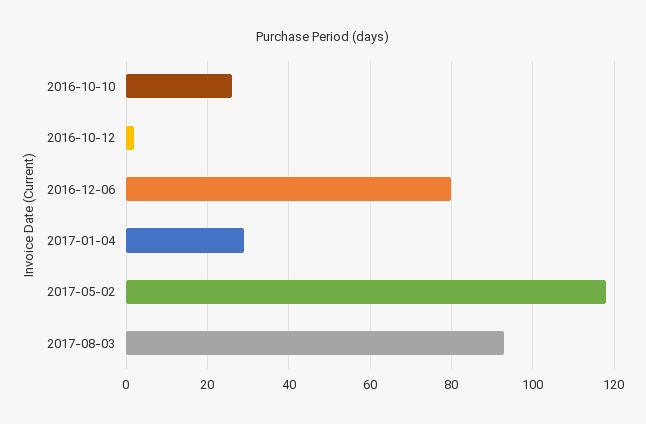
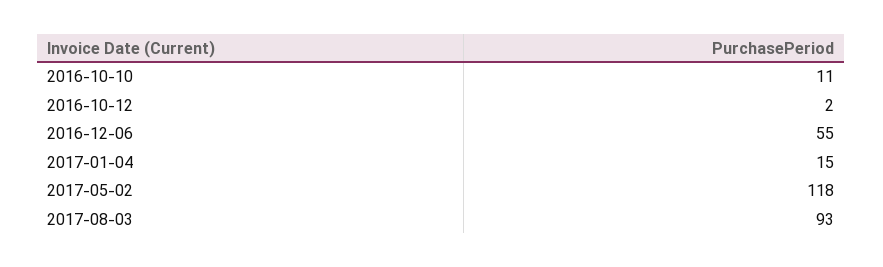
2016-10-10: 25 -> 11
2016-12-06: 80 -> 55
2017-01-04: 30 -> 15

